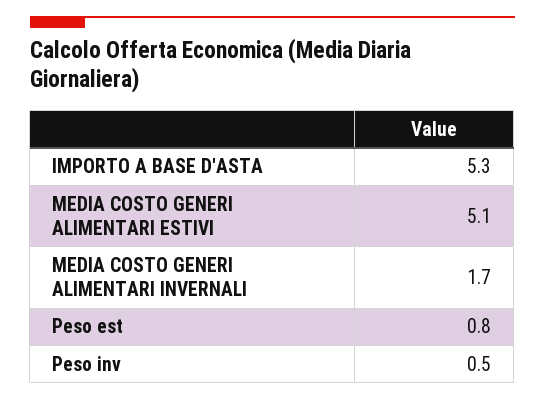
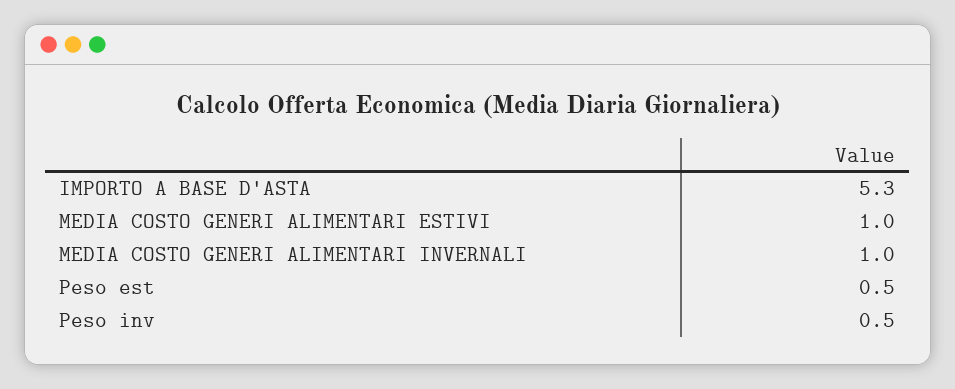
MEDIA COSTO GENERI ALIMENTARI ESTIVI: 5.1 -> 1
MEDIA COSTO GENERI ALIMENTARI INVERNALI: 1.7 -> 1
Peso est: 0.8 -> 0.5

